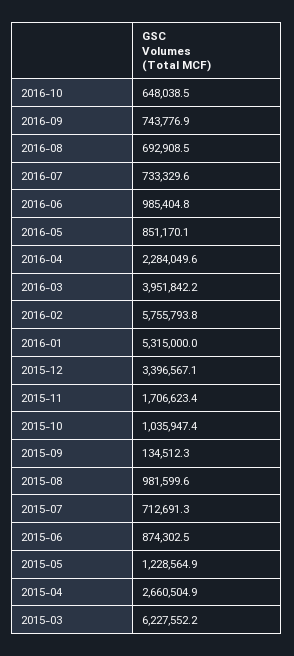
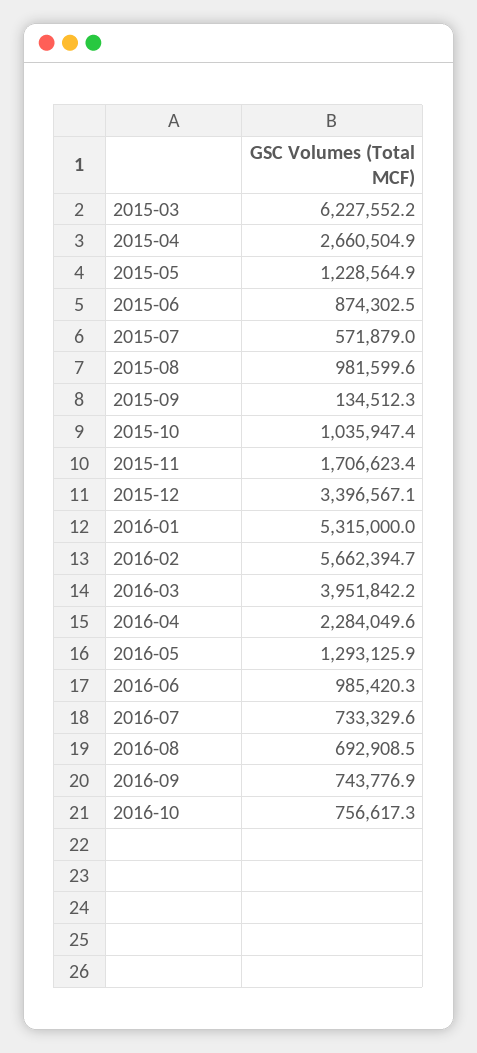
2016-10: 648038.5 -> 756617.3
2016-06: 985404.8 -> 985420.3
2016-05: 851170.1 -> 1293125.9
2016-02: 5755793.8 -> 5662394.7
2015-07: 712691.3 -> 571879

